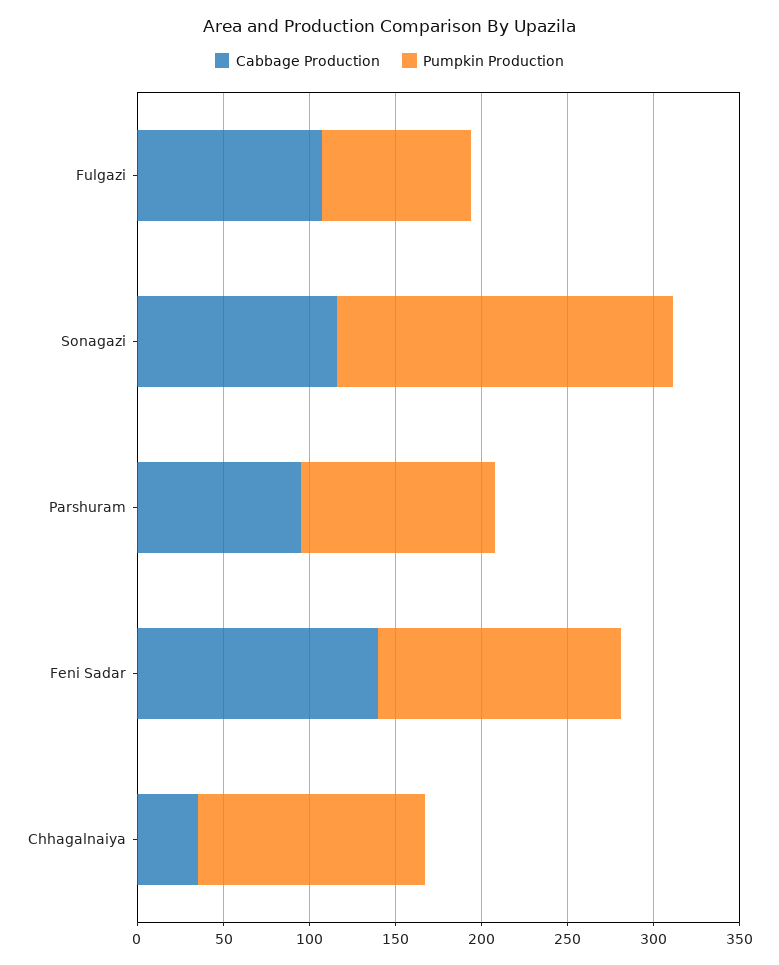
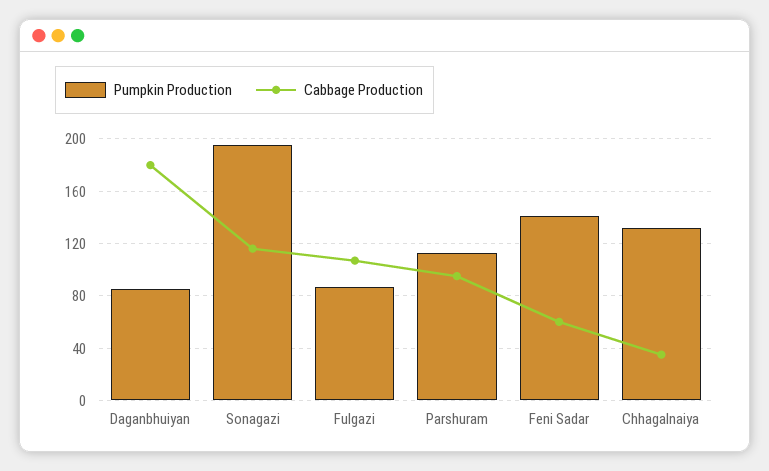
Cabbage Production, Feni Sadar: 140 -> 60
Pumpkin Production, Daganbhuiyan: none -> 85
Cabbage Production, Daganbhuiyan: none -> 180

